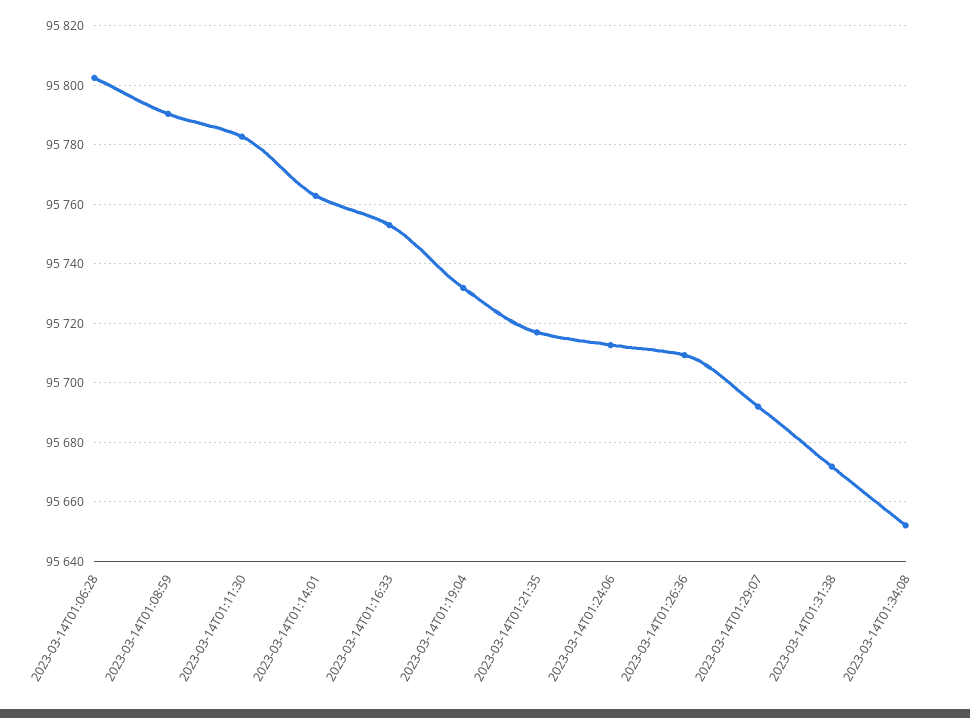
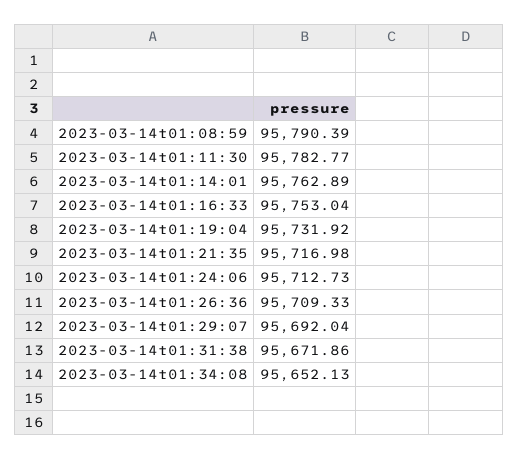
2023-03-14T01:06:28: 95802.5 -> none

